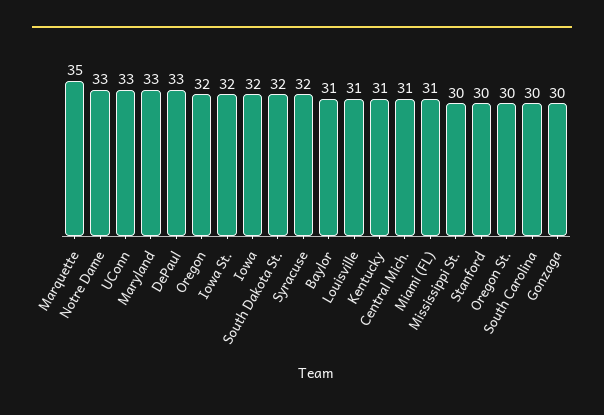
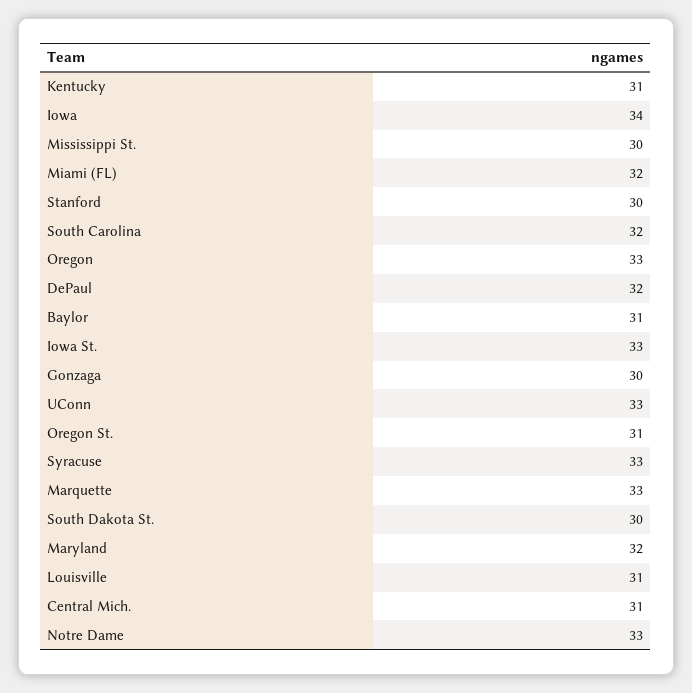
Marquette: 35 -> 33
Maryland: 33 -> 32
DePaul: 33 -> 32
Oregon: 32 -> 33
Iowa St.: 32 -> 33
Iowa: 32 -> 34
South Dakota St.: 32 -> 30
Syracuse: 32 -> 33
Miami (FL): 31 -> 32
Oregon St.: 30 -> 31
South Carolina: 30 -> 32

